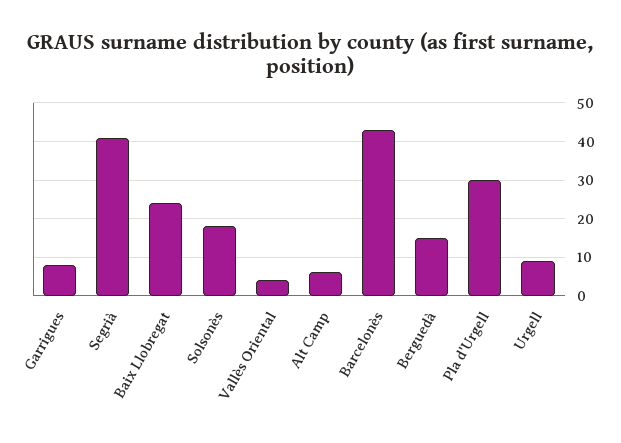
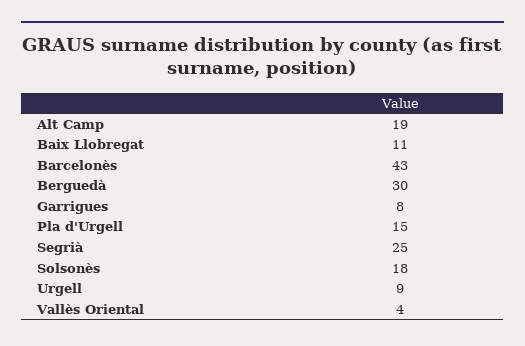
Segrià: 40 -> 25
Baix Llobregat: 25 -> 11
Alt Camp: 5 -> 19
Berguedà: 15 -> 30
Pla d'Urgell: 30 -> 15

